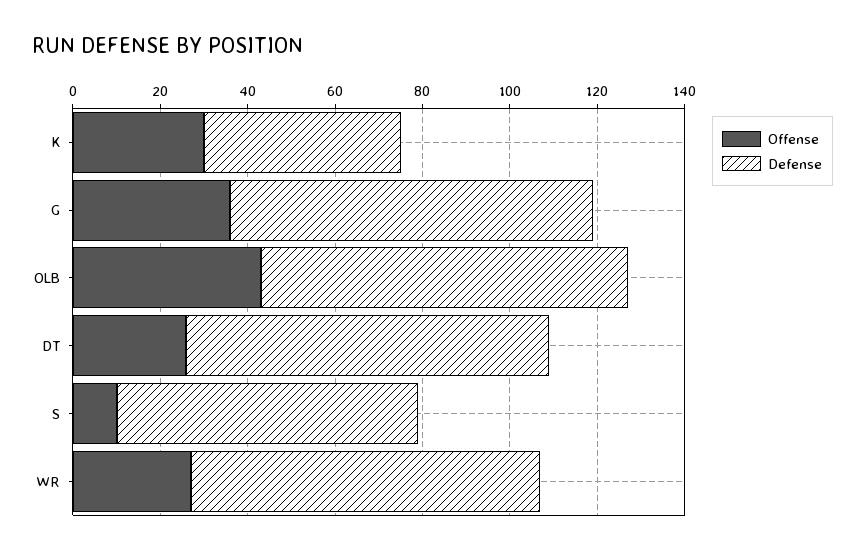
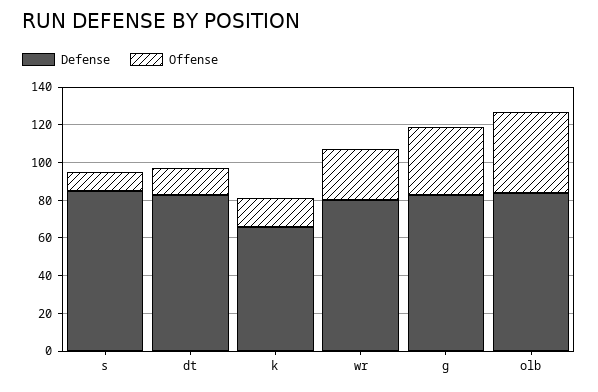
Offense, K: 30 -> 15
Defense, K: 45 -> 65
Offense, DT: 25 -> 15
Defense, S: 70 -> 85

